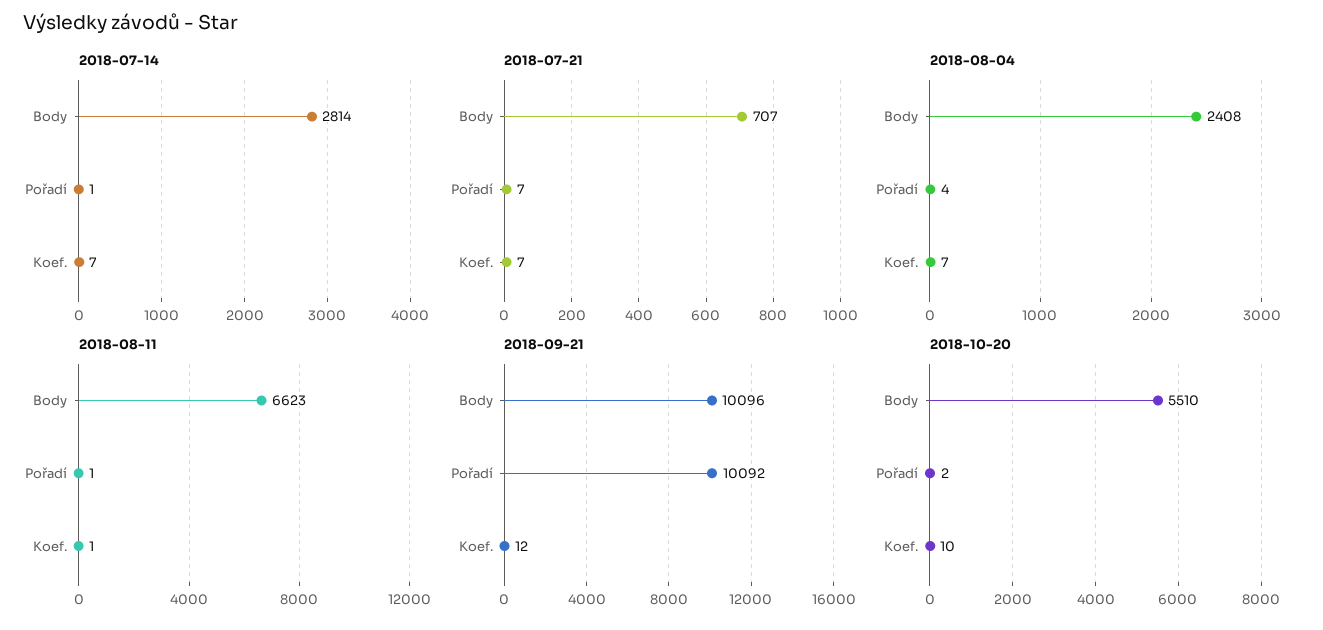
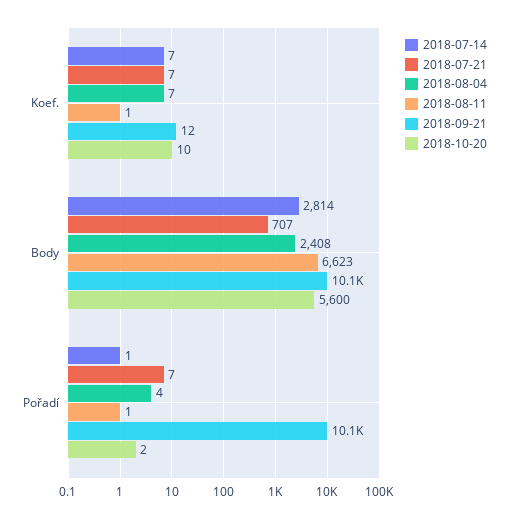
2018-10-20, Body: 5510 -> 5600

